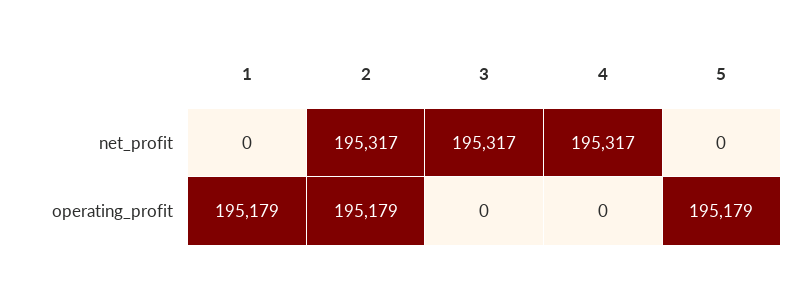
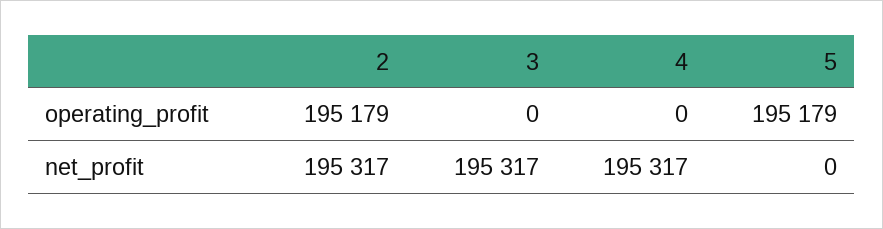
1, net_profit: 0 -> none
1, operating_profit: 195179 -> none

